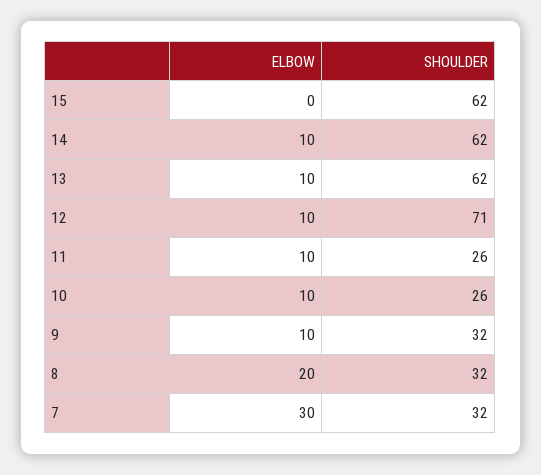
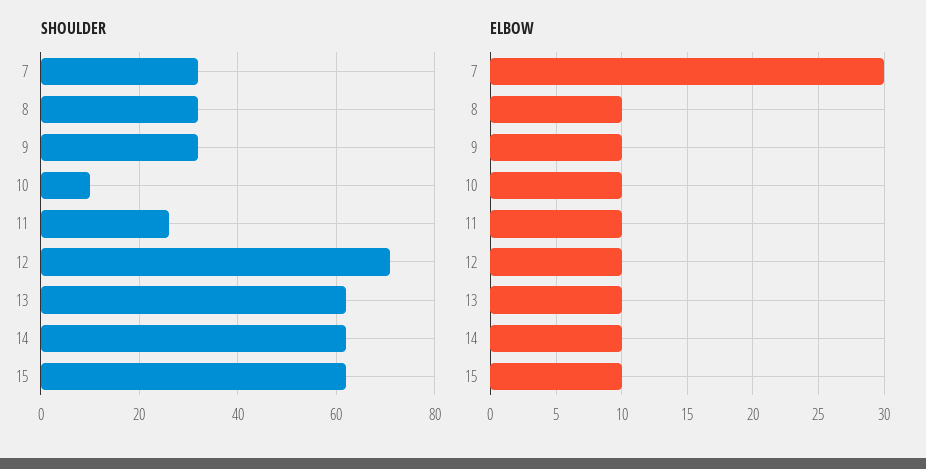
ELBOW, 15: 0 -> 10
SHOULDER, 10: 26 -> 10
ELBOW, 8: 20 -> 10

